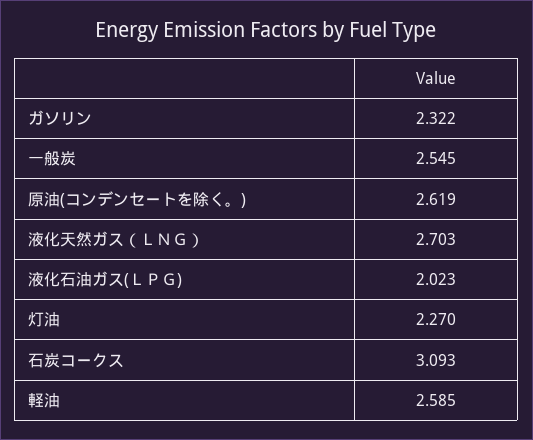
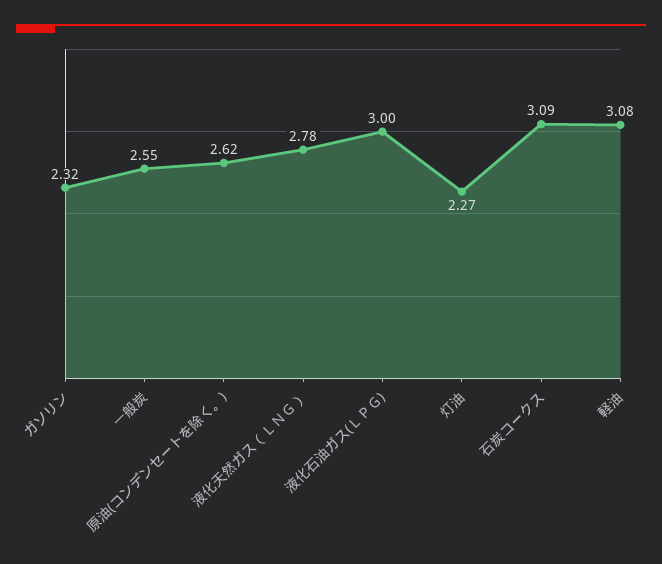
液化天然ガス（ＬＮＧ）: 2.703 -> 2.78
液化石油ガス(ＬＰＧ): 2.023 -> 3
軽油: 2.585 -> 3.08

